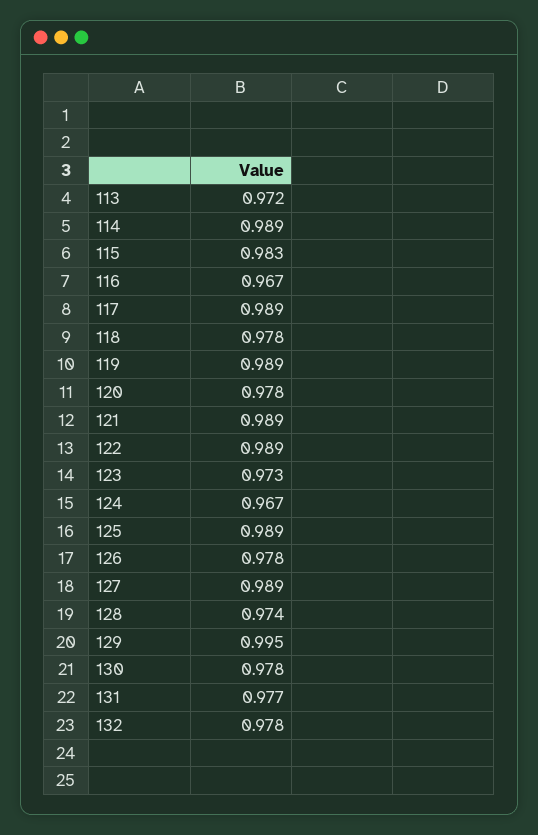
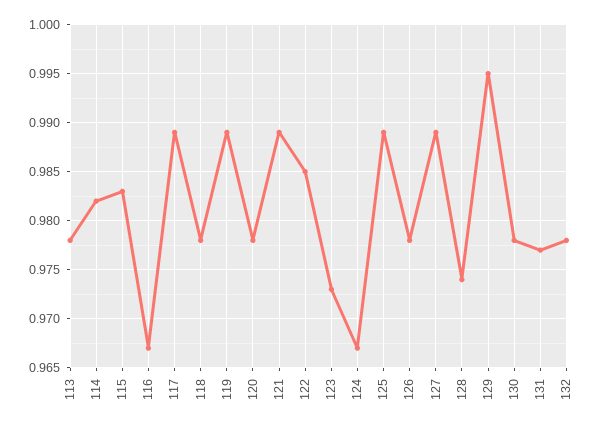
113: 0.972 -> 0.978
114: 0.989 -> 0.982
122: 0.989 -> 0.985

